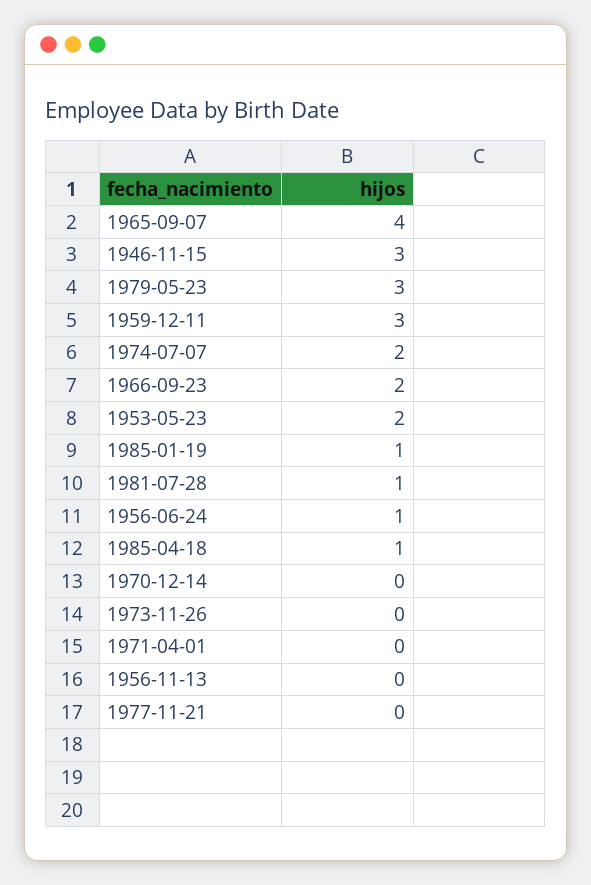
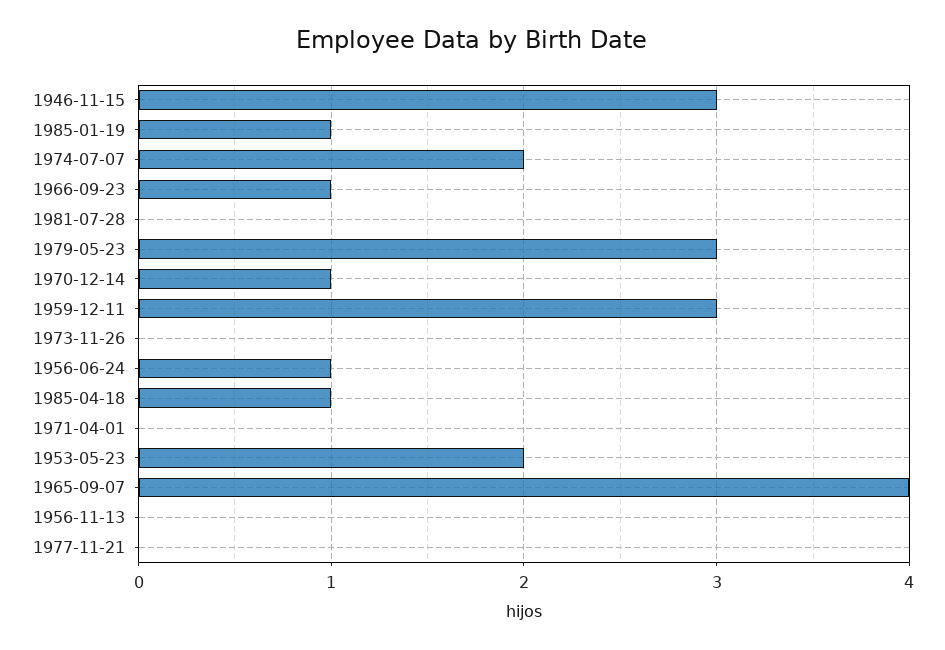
1966-09-23: 2 -> 1
1981-07-28: 1 -> 0
1970-12-14: 0 -> 1

